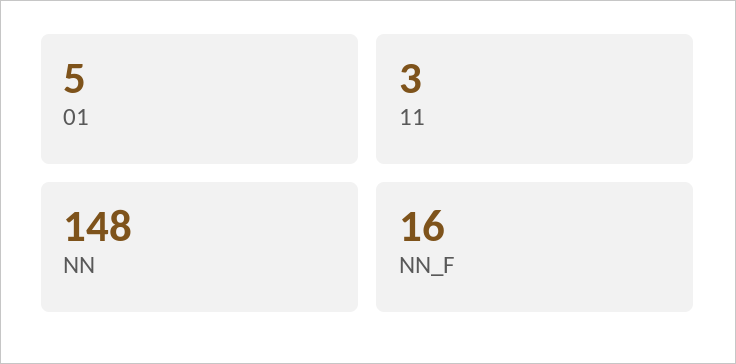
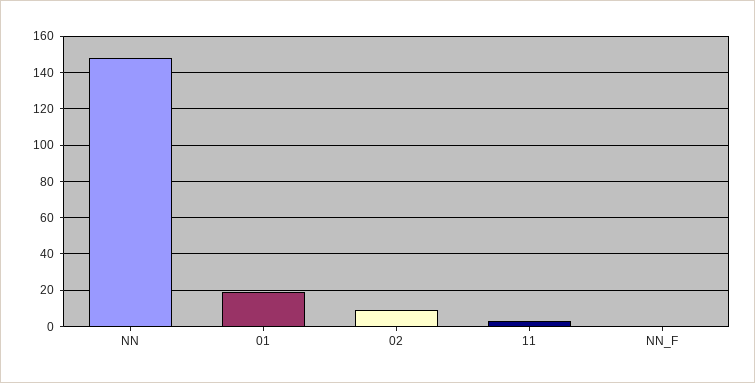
01: 5 -> 20
NN_F: 16 -> 0
02: none -> 10

